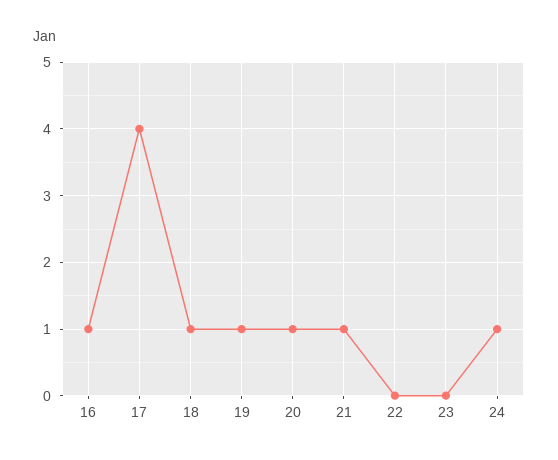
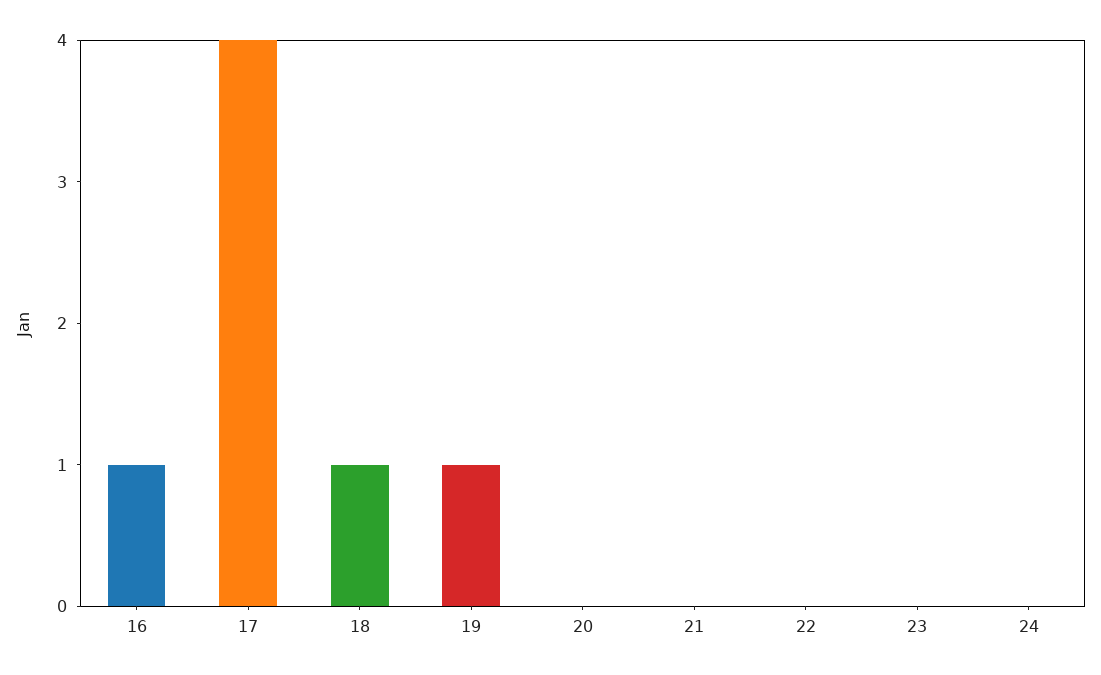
20: 1 -> 0
21: 1 -> 0
24: 1 -> 0

